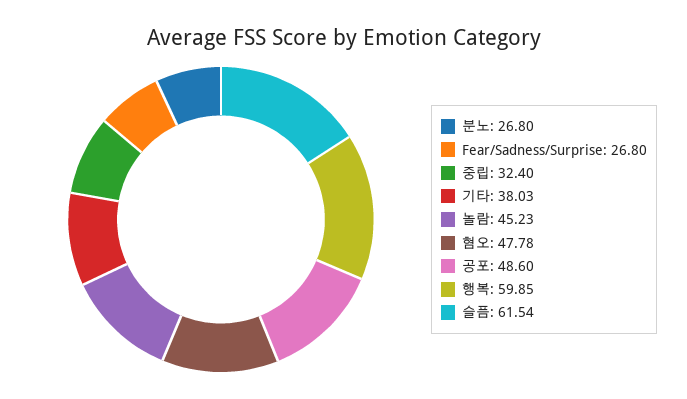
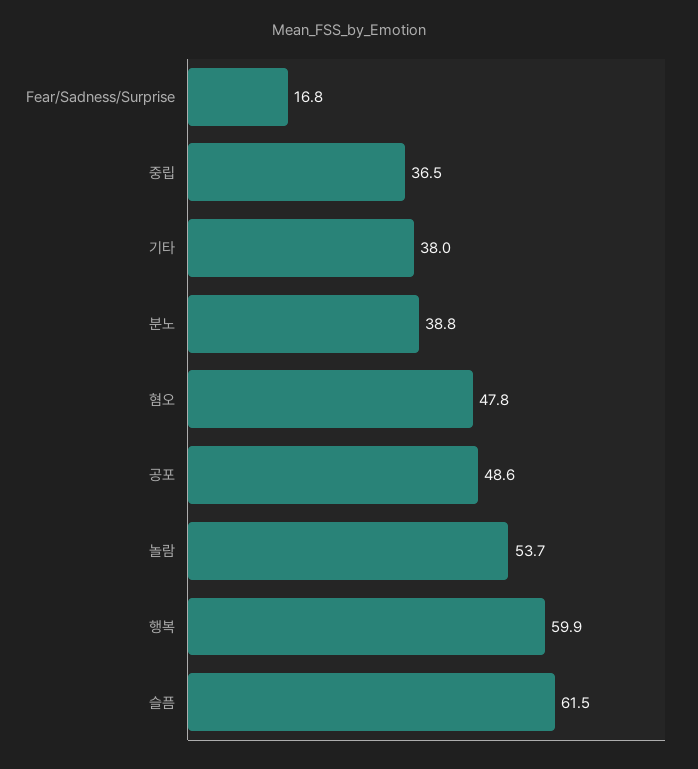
분노: 26.8 -> 38.8
Fear/Sadness/Surprise: 26.8 -> 16.8
중립: 32.4 -> 36.5
놀람: 45.23 -> 53.7

